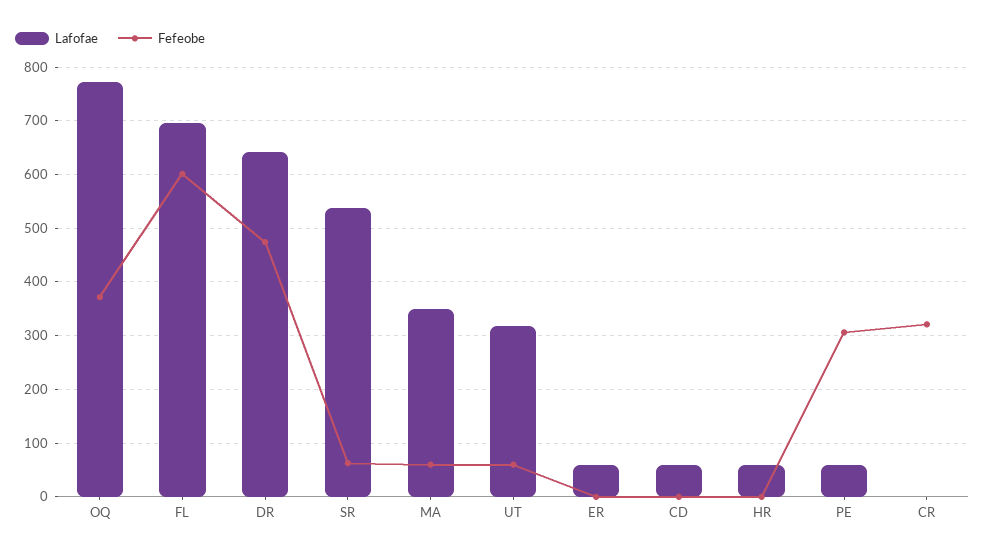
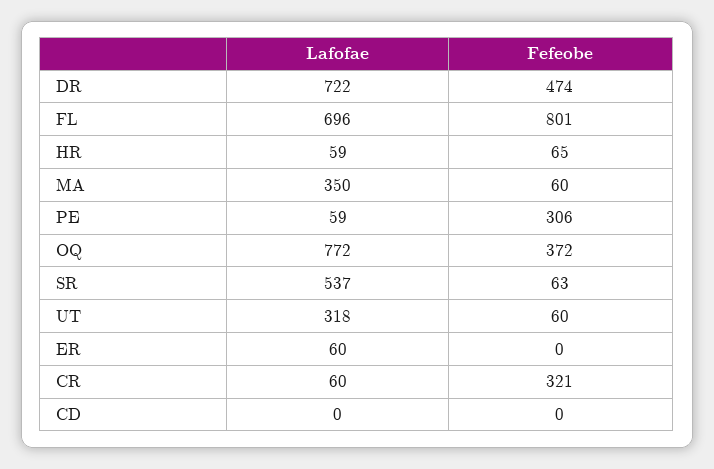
Fefeobe, FL: 600 -> 801
Lafofae, DR: 640 -> 722
Lafofae, CD: 60 -> 0
Fefeobe, HR: 0 -> 65
Lafofae, CR: 0 -> 60

